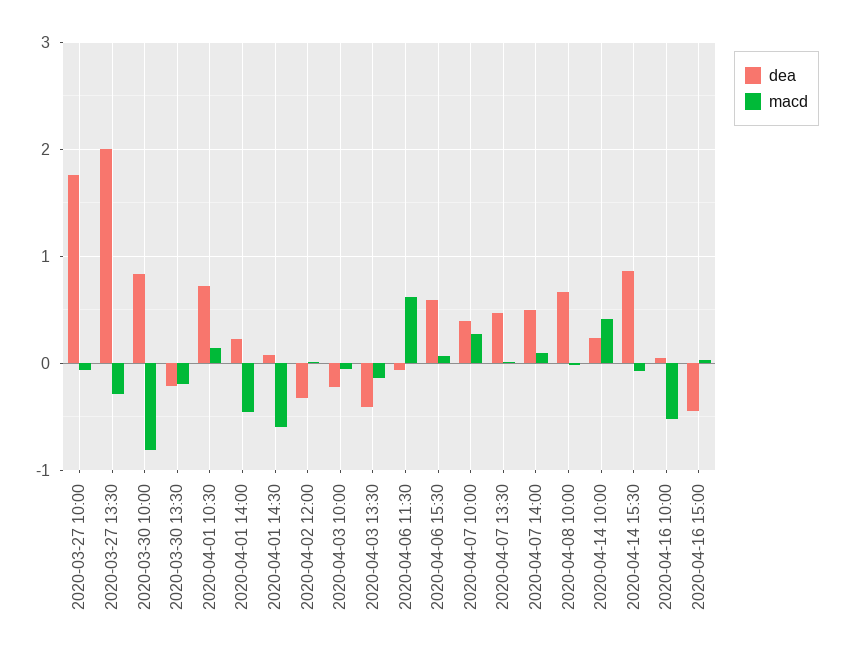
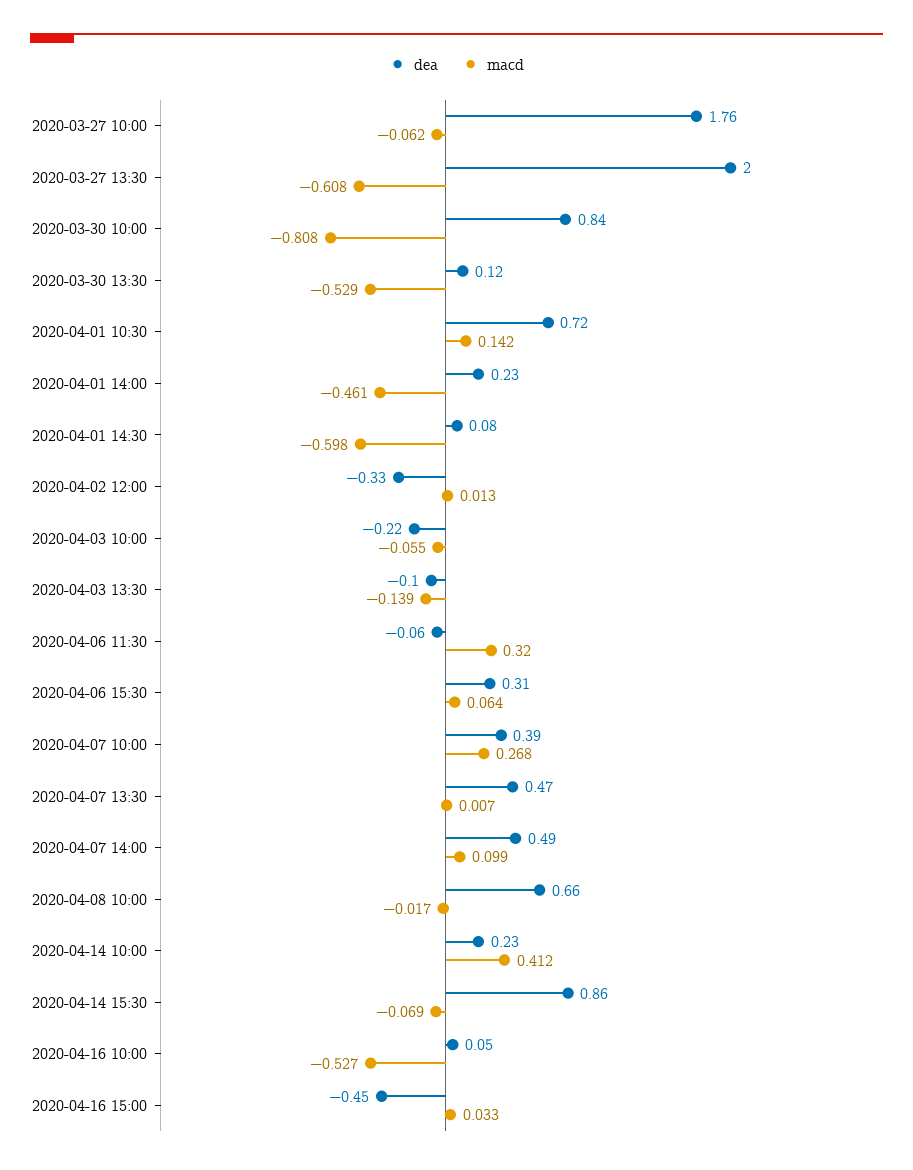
macd, 2020-03-27 13:30: -0.3 -> -0.608
dea, 2020-03-30 13:30: -0.2 -> 0.12
macd, 2020-03-30 13:30: -0.2 -> -0.529
dea, 2020-04-03 13:30: -0.4 -> -0.1
macd, 2020-04-06 11:30: 0.6 -> 0.32
dea, 2020-04-06 15:30: 0.6 -> 0.31

